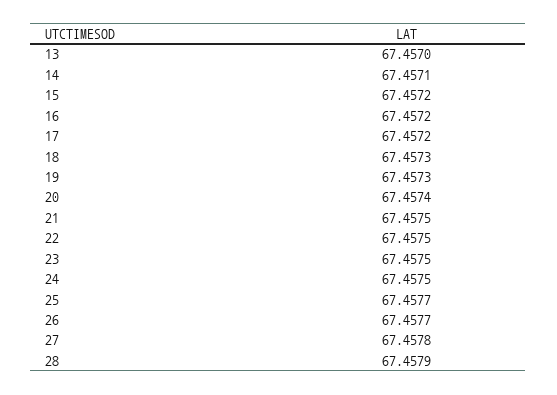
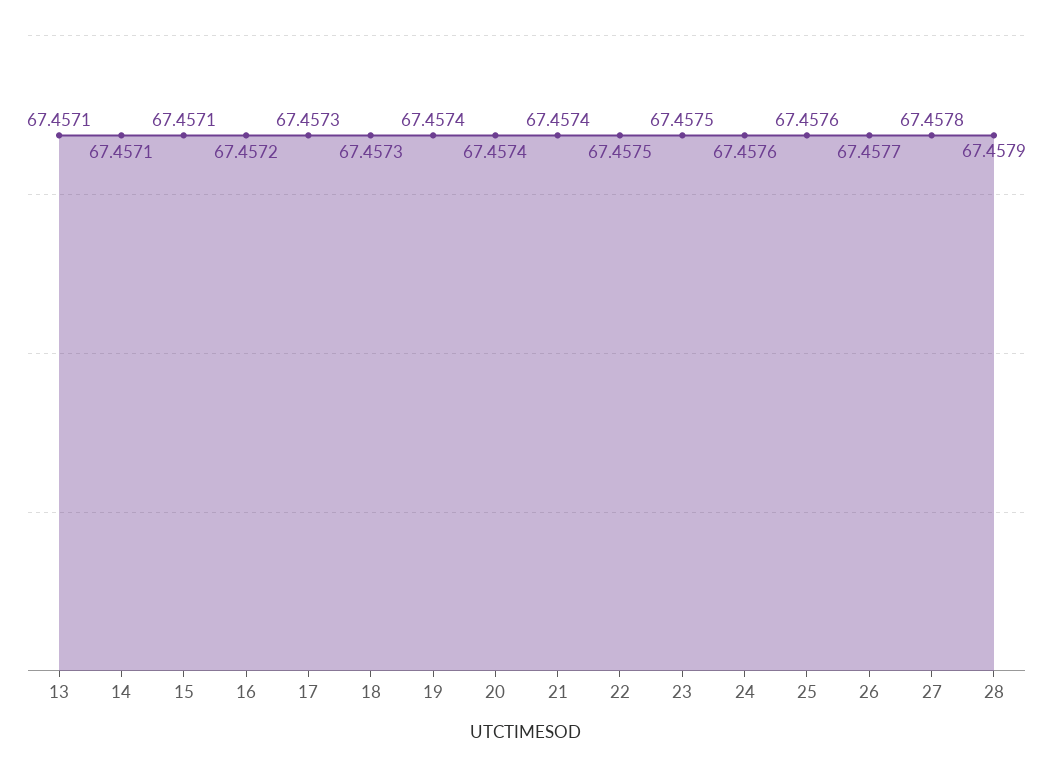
13: 67.457 -> 67.4571
15: 67.4572 -> 67.4571
17: 67.4572 -> 67.4573
19: 67.4573 -> 67.4574
21: 67.4575 -> 67.4574
24: 67.4575 -> 67.4576
25: 67.4577 -> 67.4576

